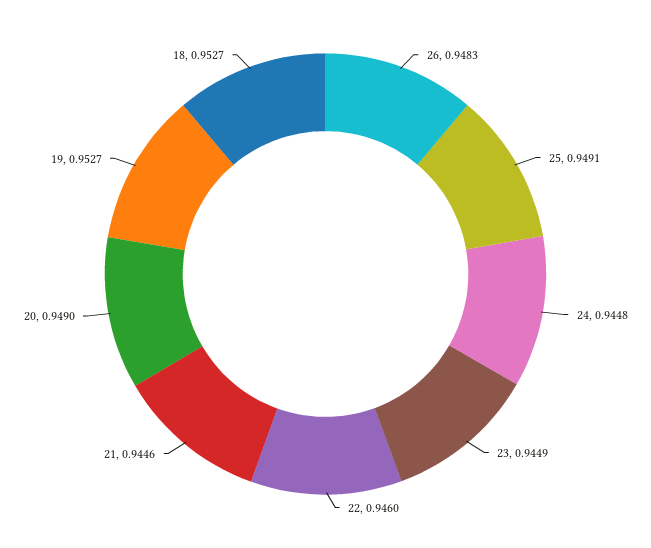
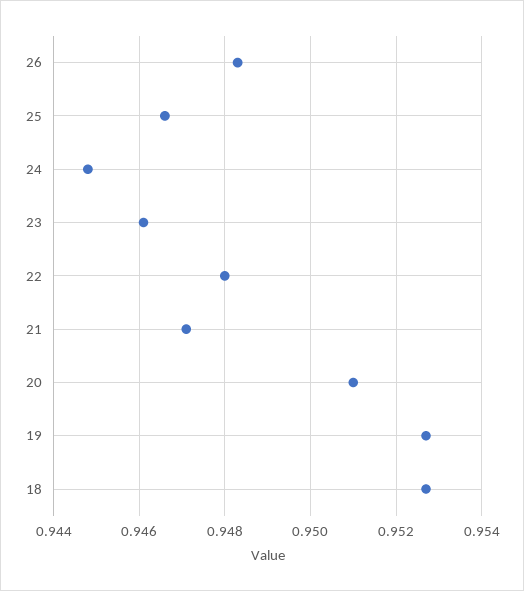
25: 0.9491 -> 0.9465
23: 0.9449 -> 0.946
22: 0.946 -> 0.948
21: 0.9446 -> 0.947
20: 0.949 -> 0.951

